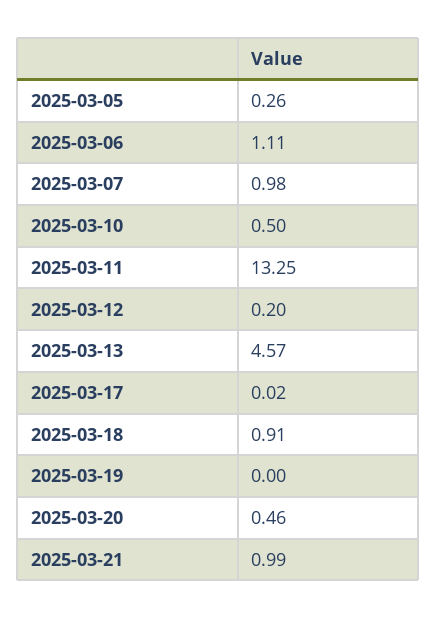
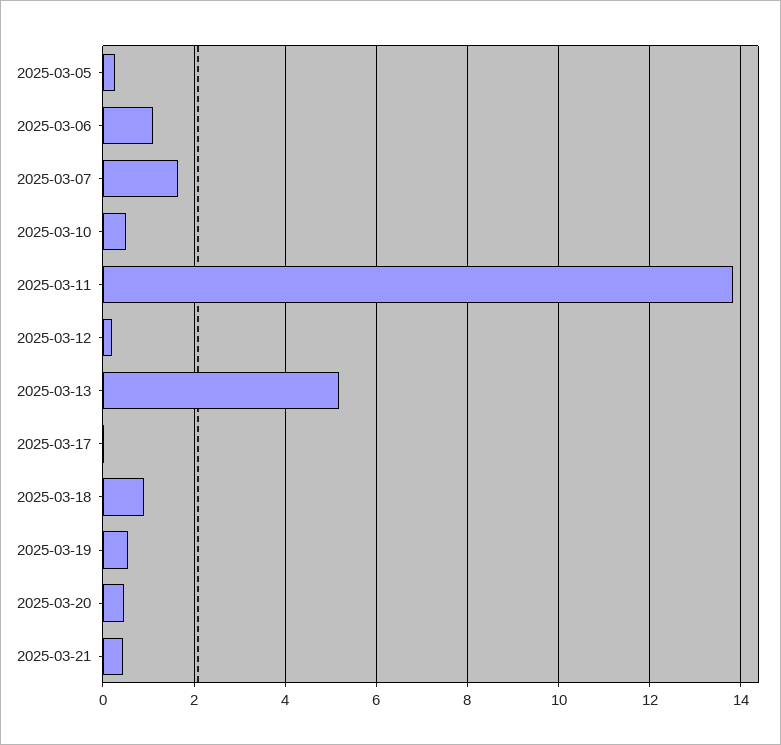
2025-03-07: 0.98 -> 1.6
2025-03-11: 13.25 -> 13.8
2025-03-13: 4.57 -> 5.2
2025-03-19: 0 -> 0.6
2025-03-21: 0.99 -> 0.4

